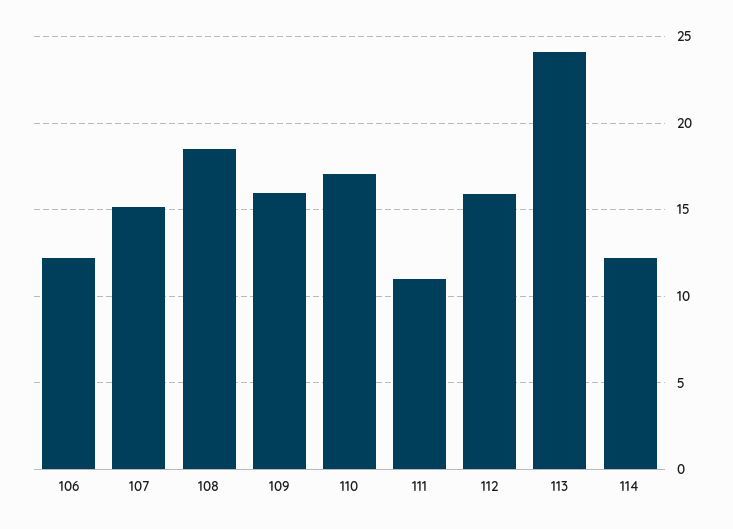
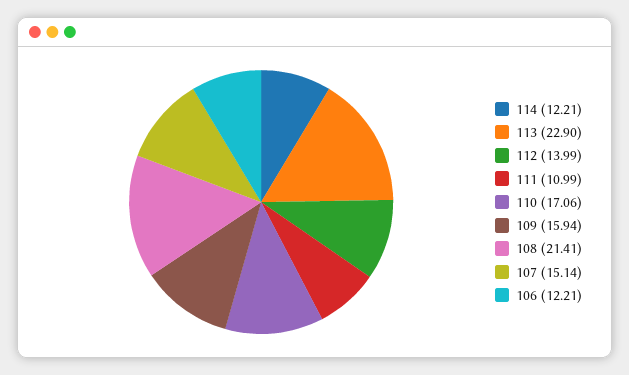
108: 18.5 -> 21.41
112: 16 -> 13.99
113: 24 -> 22.9

